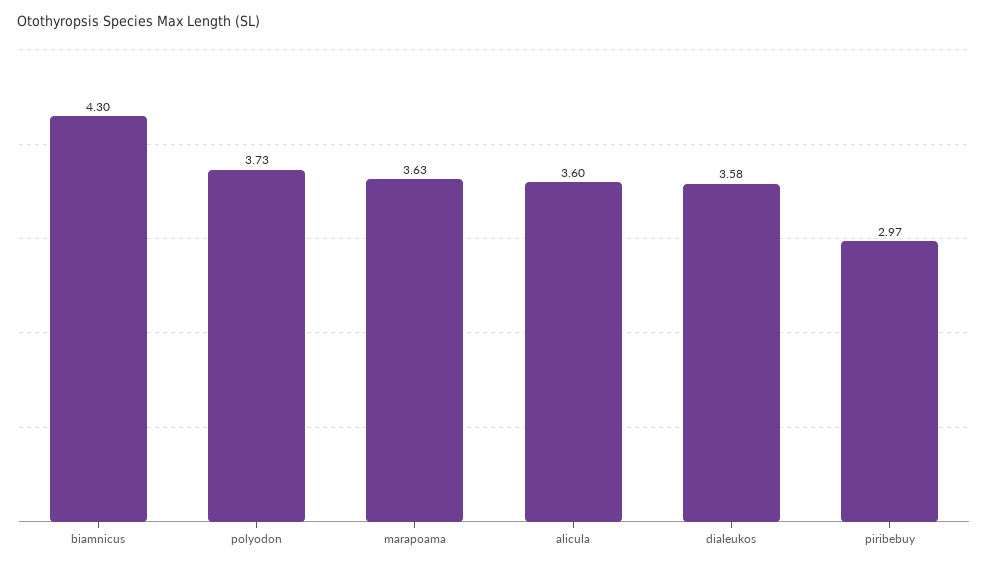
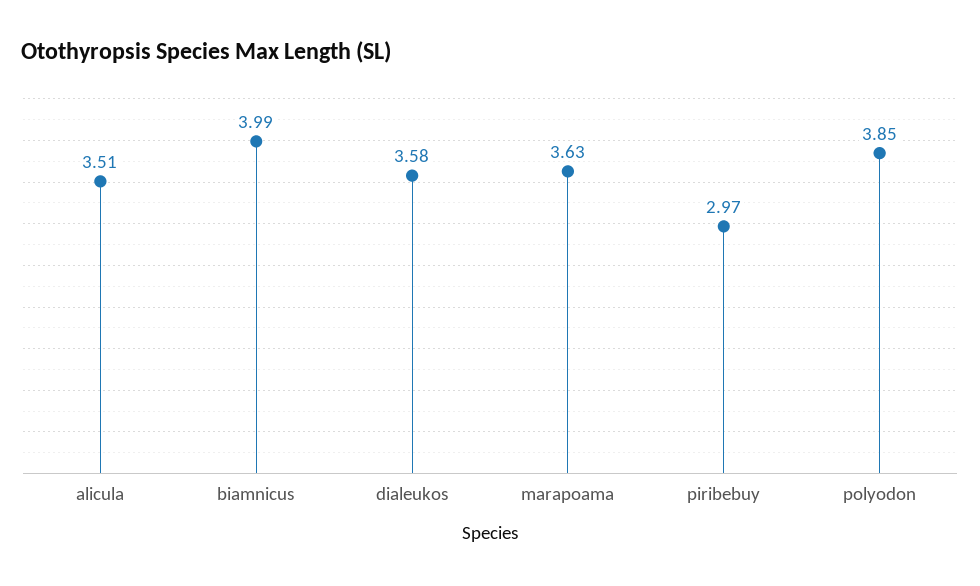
biamnicus: 4.3 -> 3.99
polyodon: 3.73 -> 3.85
alicula: 3.6 -> 3.51

